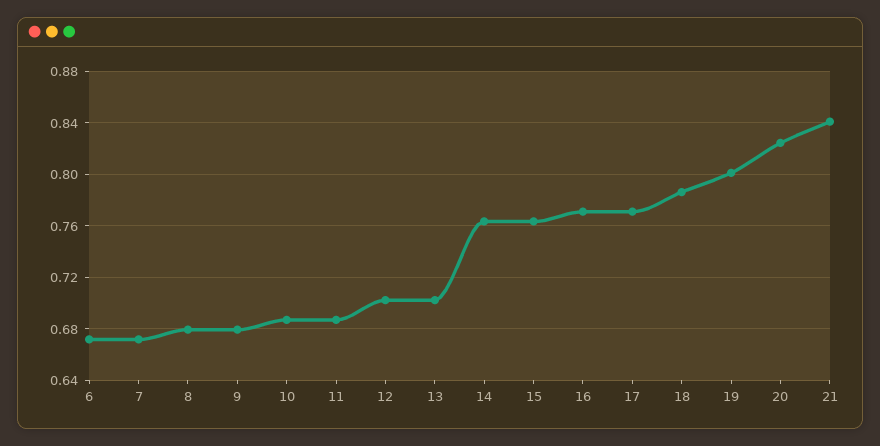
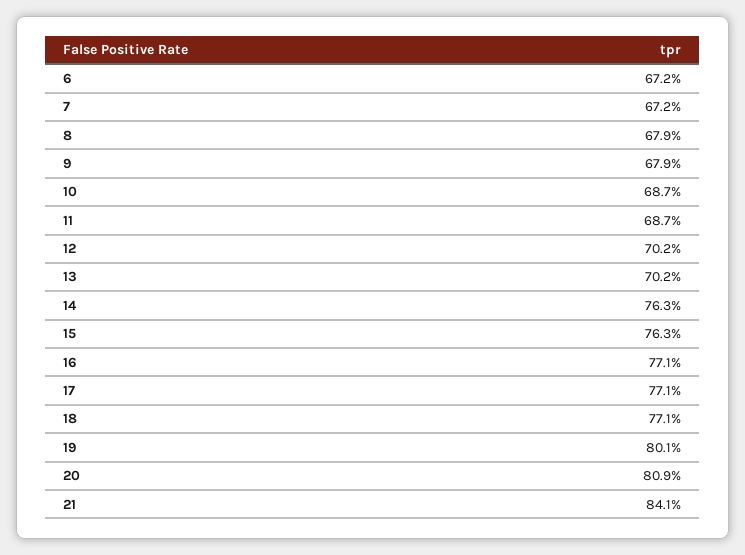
18: 0.785 -> 0.771
20: 0.825 -> 0.809

